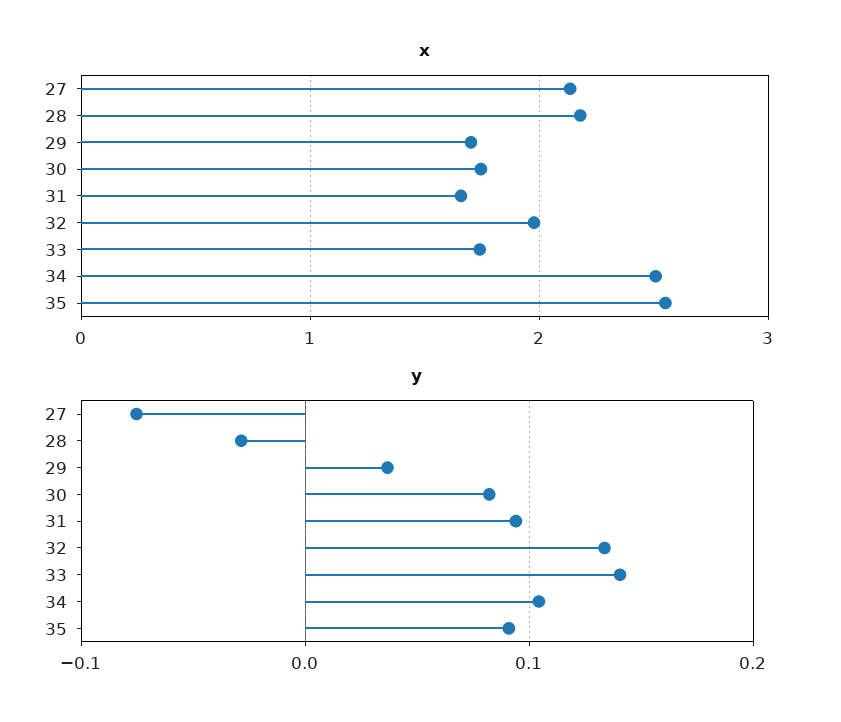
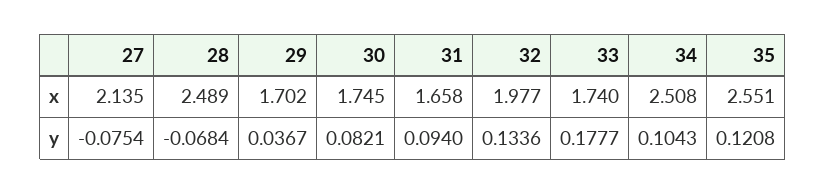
x, 28: 2.2 -> 2.489
y, 28: -0.03 -> -0.0684
y, 33: 0.14 -> 0.1777
y, 35: 0.09 -> 0.1208

